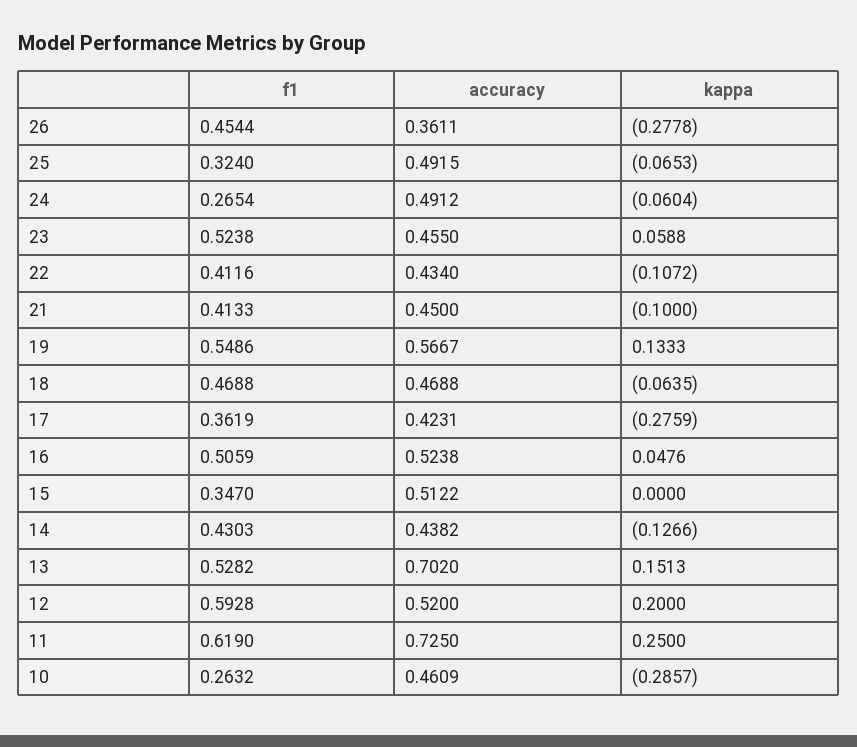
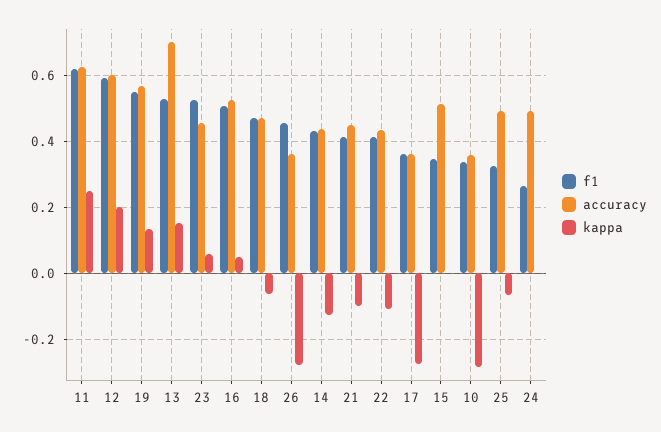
kappa, 24: -0.0604 -> 0
accuracy, 17: 0.4231 -> 0.36
accuracy, 12: 0.52 -> 0.6
accuracy, 11: 0.725 -> 0.62
f1, 10: 0.2632 -> 0.34
accuracy, 10: 0.4609 -> 0.36

